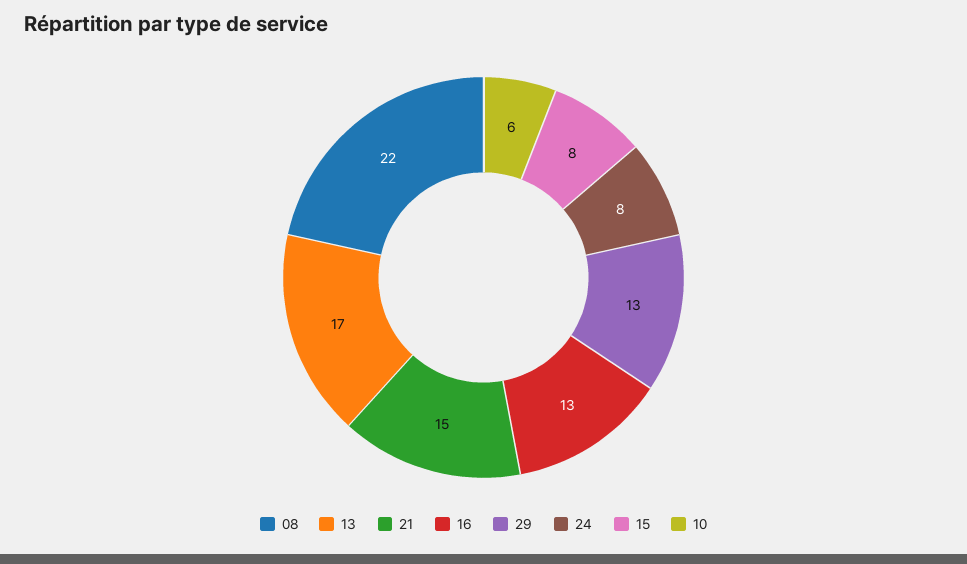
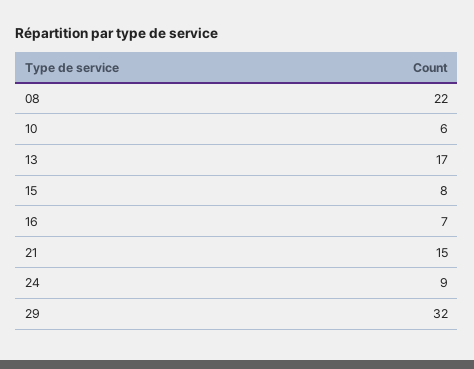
16: 13 -> 7
29: 13 -> 32
24: 8 -> 9

